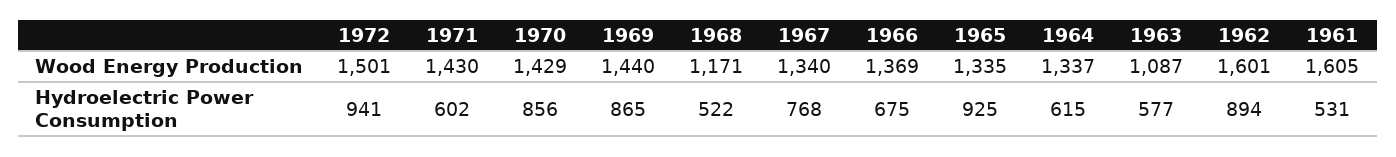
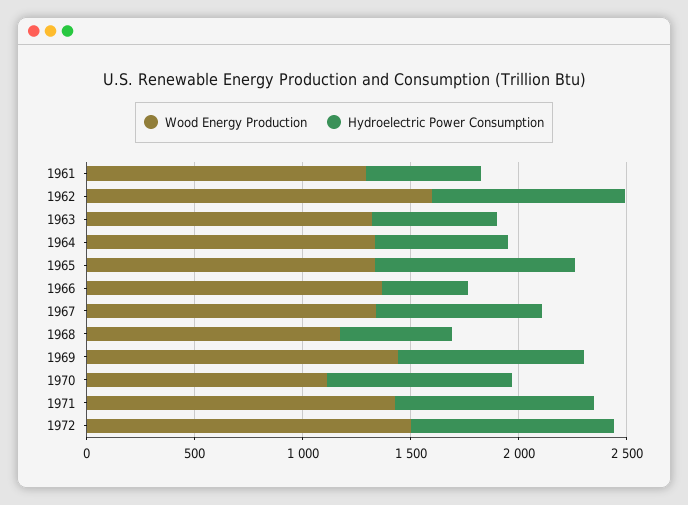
Wood Energy Production, 1970: 1429 -> 1100
Wood Energy Production, 1963: 1087 -> 1300
Wood Energy Production, 1961: 1605 -> 1300
Hydroelectric Power Consumption, 1971: 602 -> 900
Hydroelectric Power Consumption, 1966: 675 -> 400

